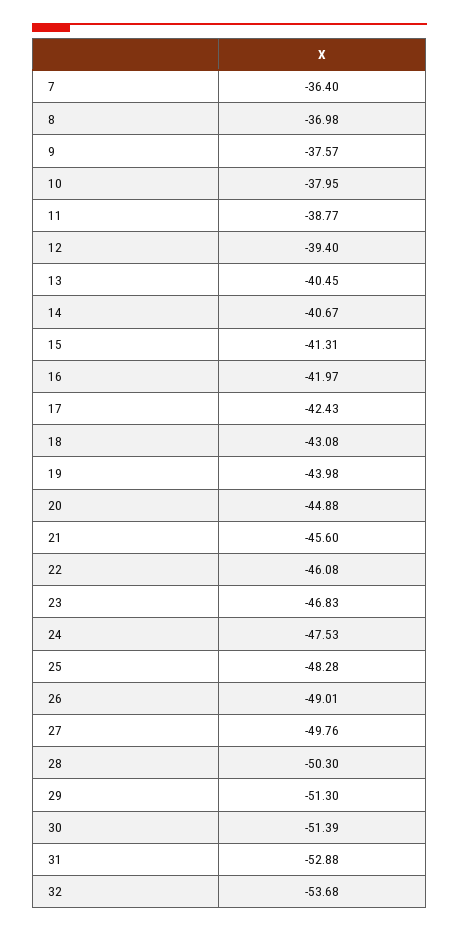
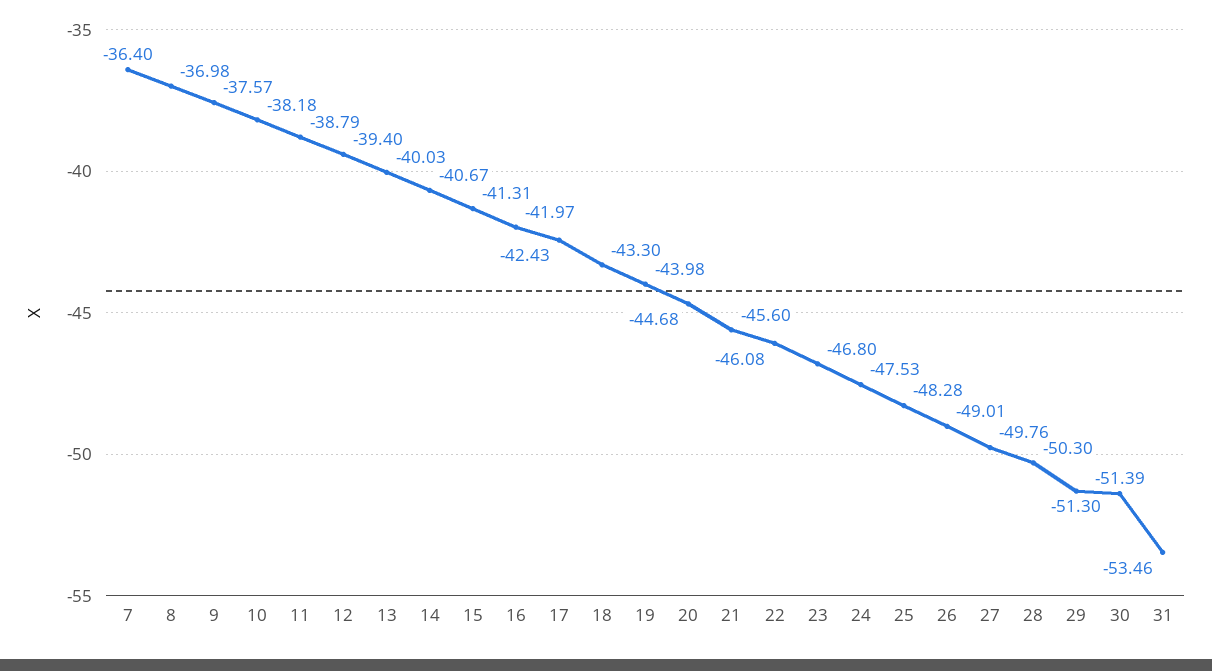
10: -37.95 -> -38.18
11: -38.77 -> -38.79
13: -40.45 -> -40.03
18: -43.08 -> -43.3
20: -44.88 -> -44.68
23: -46.83 -> -46.8
31: -52.88 -> -53.46
32: -53.68 -> none

